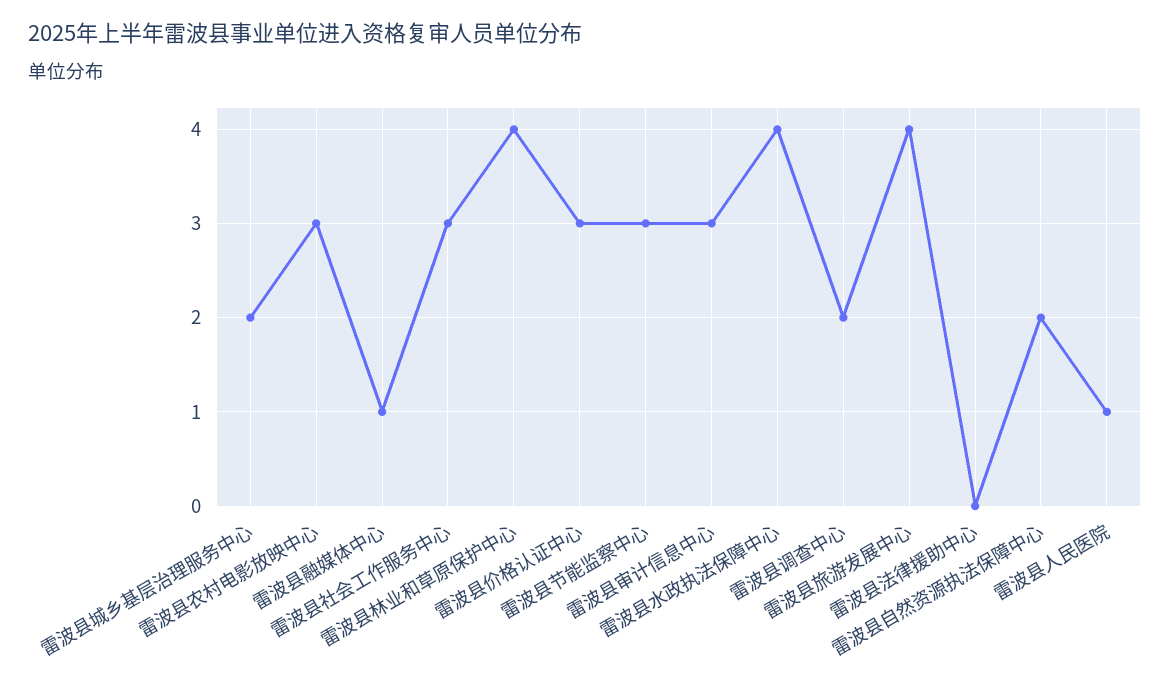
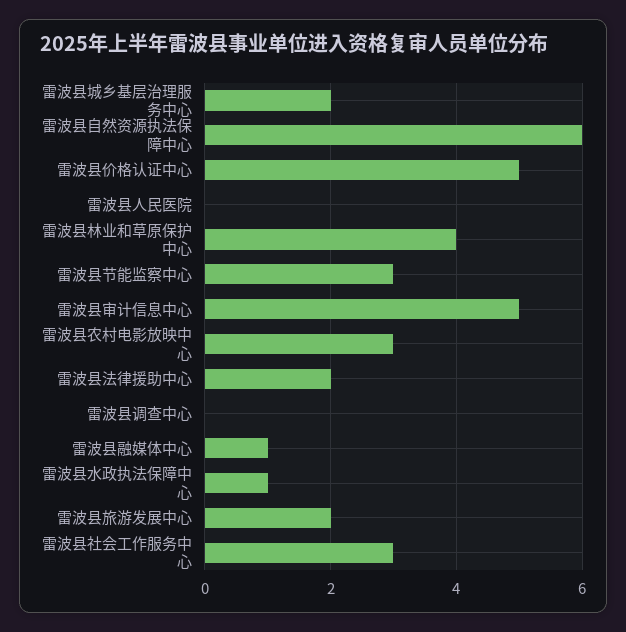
雷波县价格认证中心: 3 -> 5
雷波县审计信息中心: 3 -> 5
雷波县水政执法保障中心: 4 -> 1
雷波县调查中心: 2 -> 0
雷波县旅游发展中心: 4 -> 2
雷波县法律援助中心: 0 -> 2
雷波县自然资源执法保障中心: 2 -> 6
雷波县人民医院: 1 -> 0

